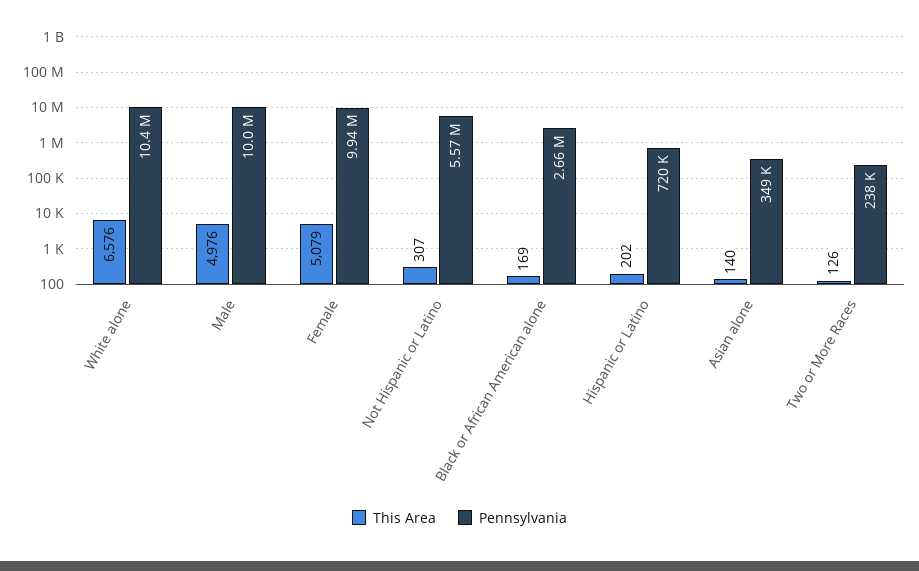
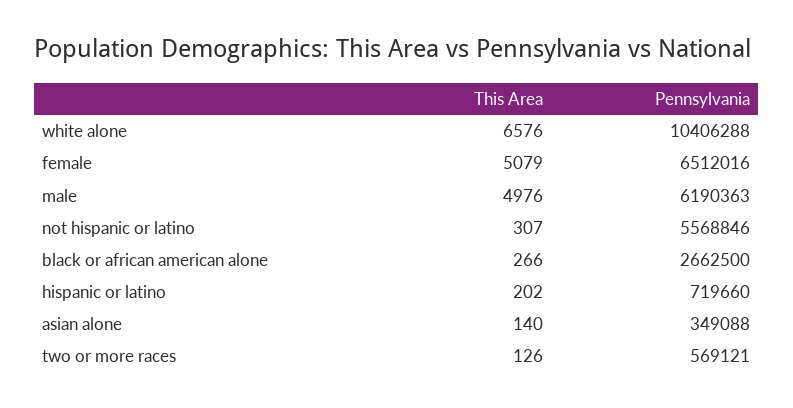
Pennsylvania, Male: 10000000 -> 6190363
Pennsylvania, Female: 9940000 -> 6512016
This Area, Black or African American alone: 169 -> 266
Pennsylvania, Two or More Races: 238000 -> 569121

